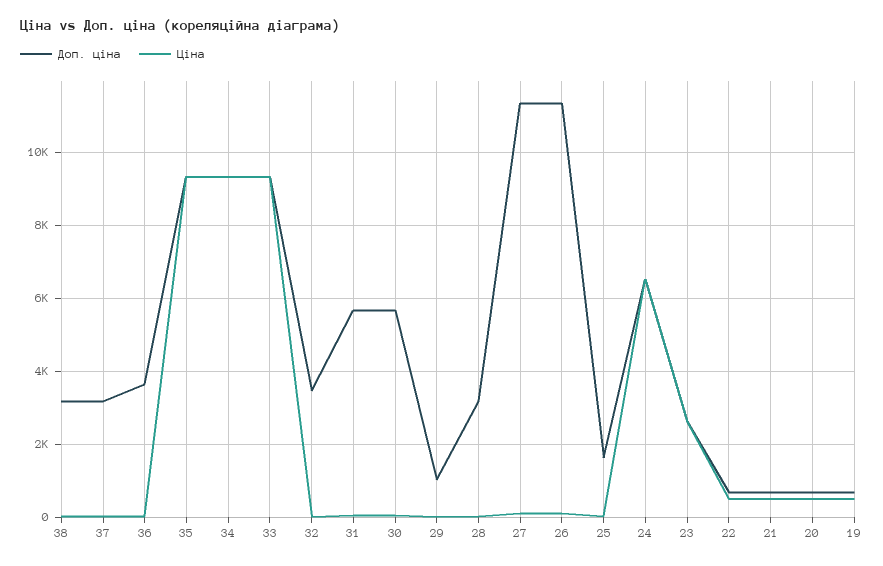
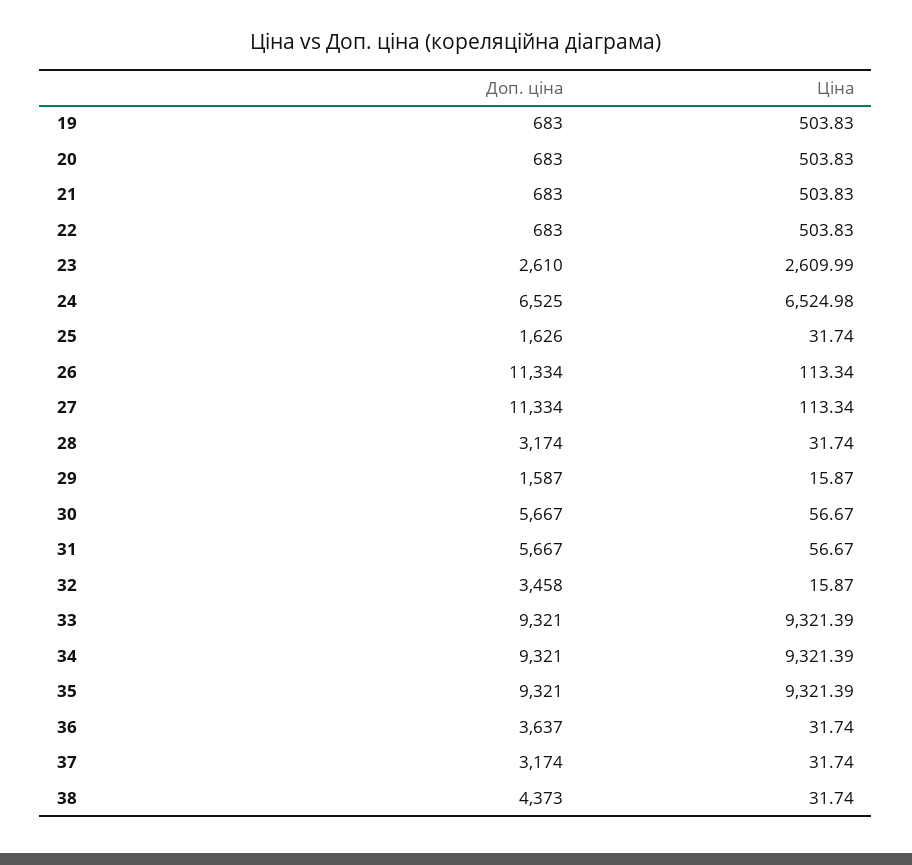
Доп. ціна, 38: 3200 -> 4373
Доп. ціна, 29: 1000 -> 1587

